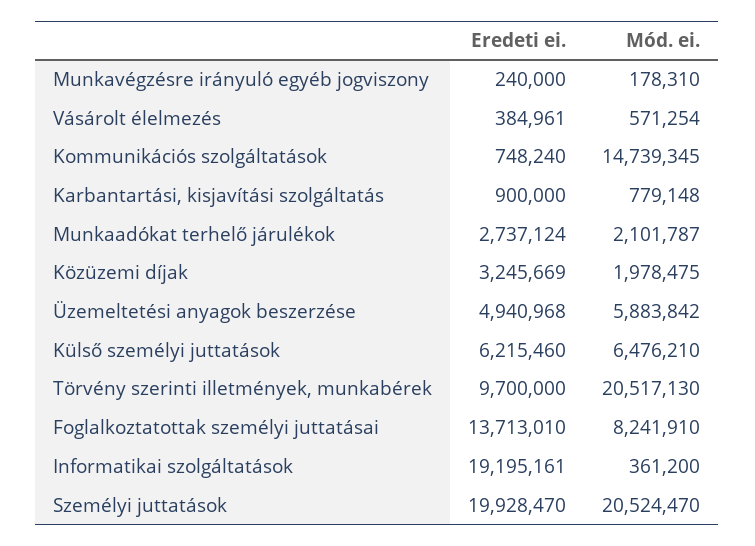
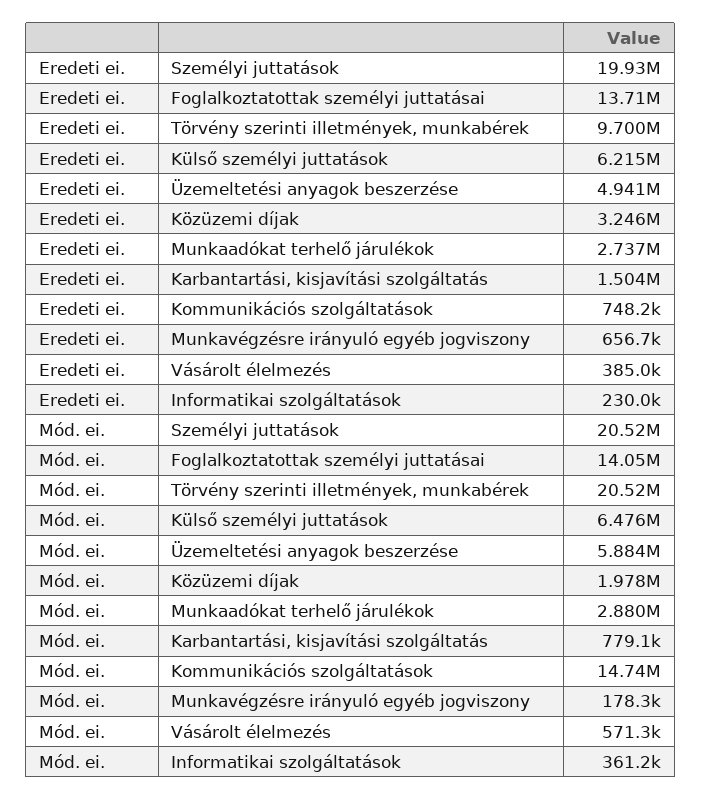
Eredeti ei., Munkavégzésre irányuló egyéb jogviszony: 240000 -> 656700
Eredeti ei., Karbantartási, kisjavítási szolgáltatás: 900000 -> 1504000
Mód. ei., Munkaadókat terhelő járulékok: 2101787 -> 2880000
Mód. ei., Foglalkoztatottak személyi juttatásai: 8241910 -> 14050000
Eredeti ei., Informatikai szolgáltatások: 19195161 -> 230000

